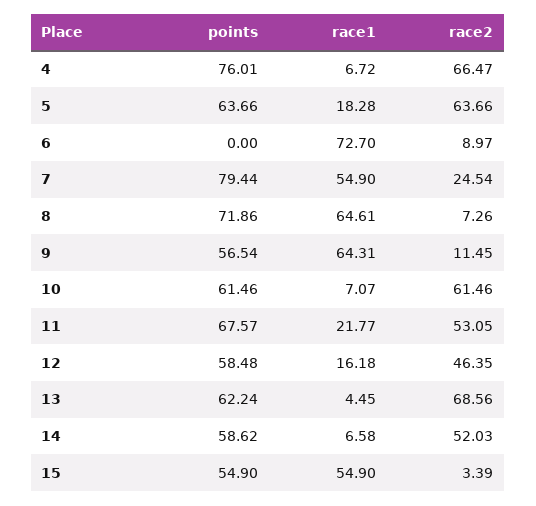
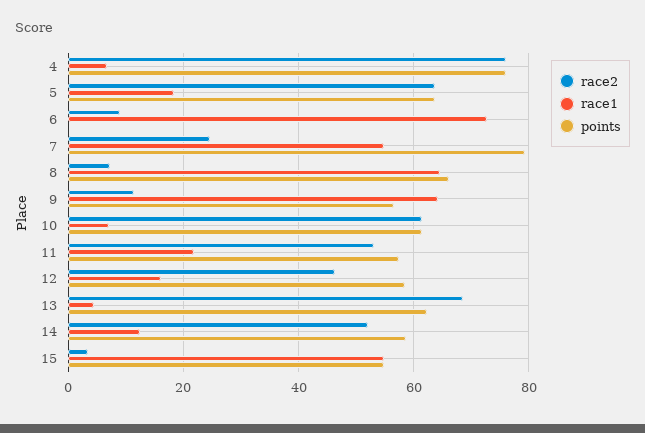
race2, 4: 66.47 -> 76
points, 8: 71.86 -> 66
points, 11: 67.57 -> 58
race1, 14: 6.58 -> 12

